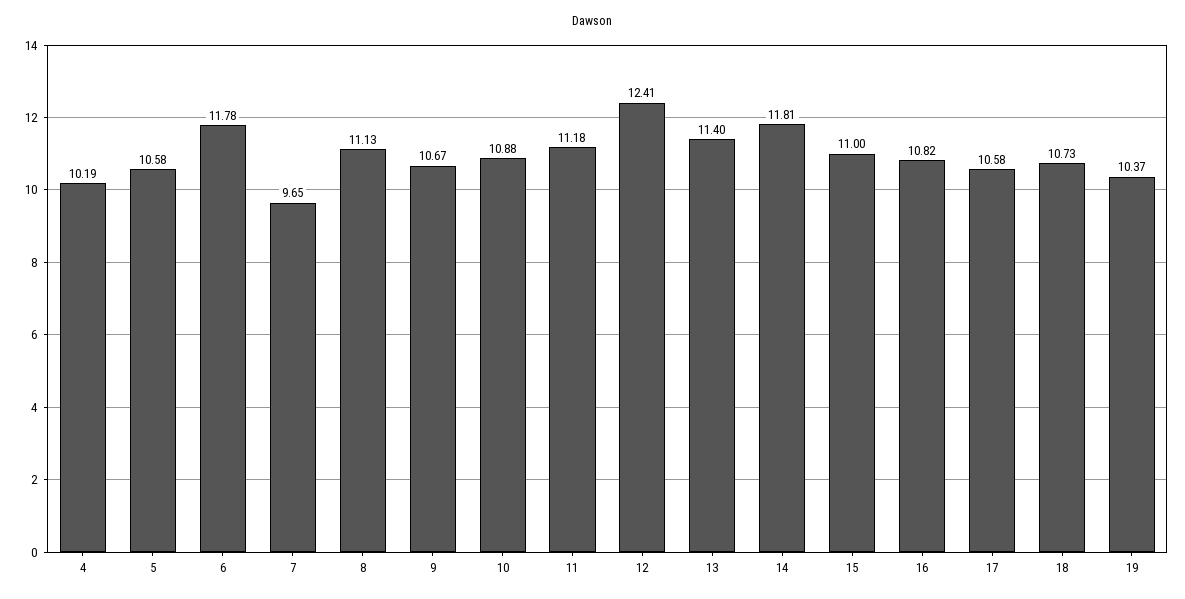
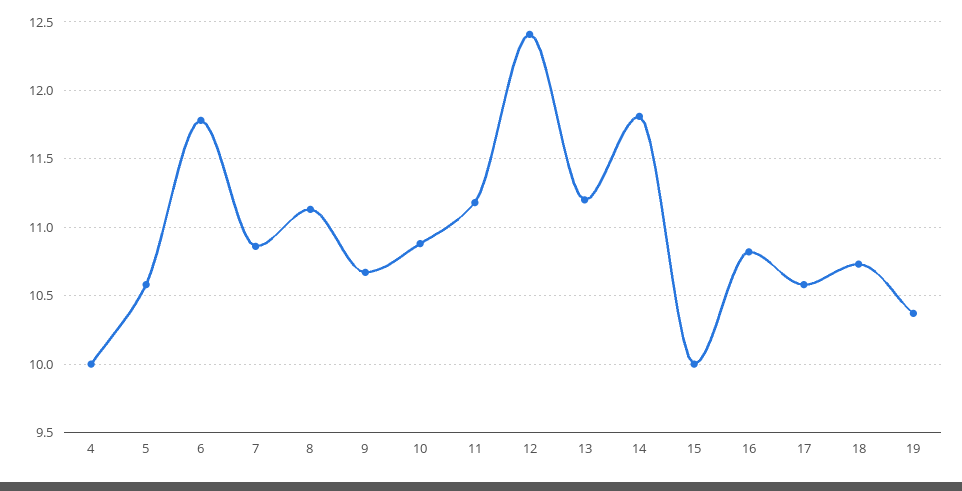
4: 10.19 -> 10
7: 9.65 -> 10.85
13: 11.4 -> 11.2
15: 11 -> 10

